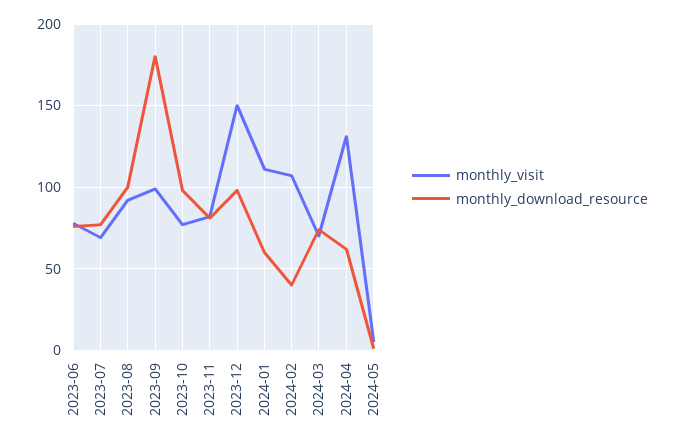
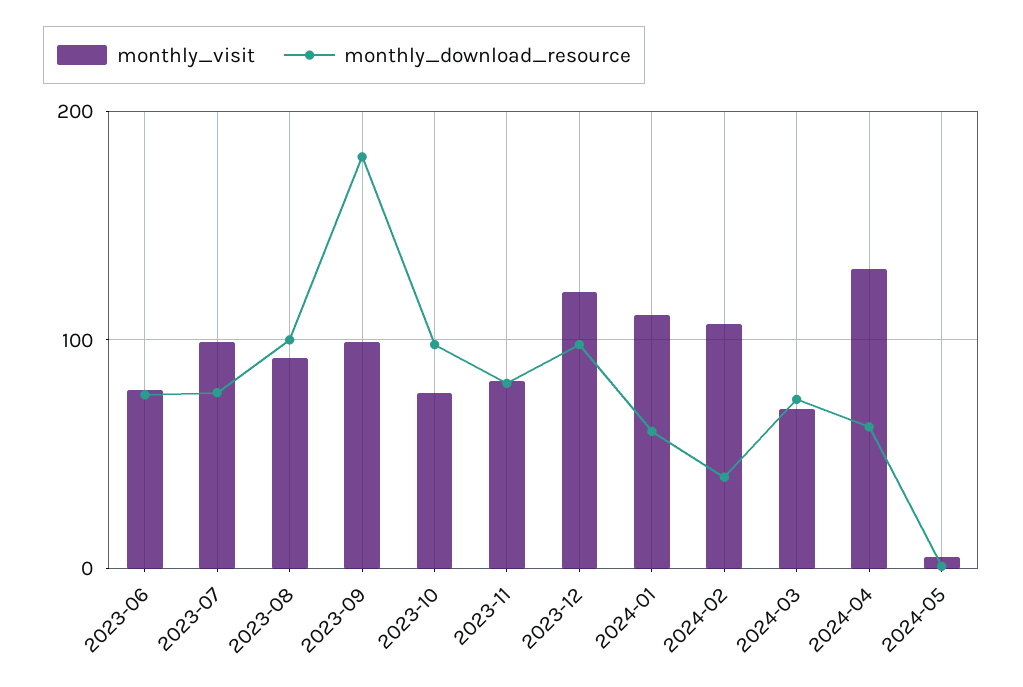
monthly_visit, 2023-07: 70 -> 100
monthly_visit, 2023-12: 150 -> 120

